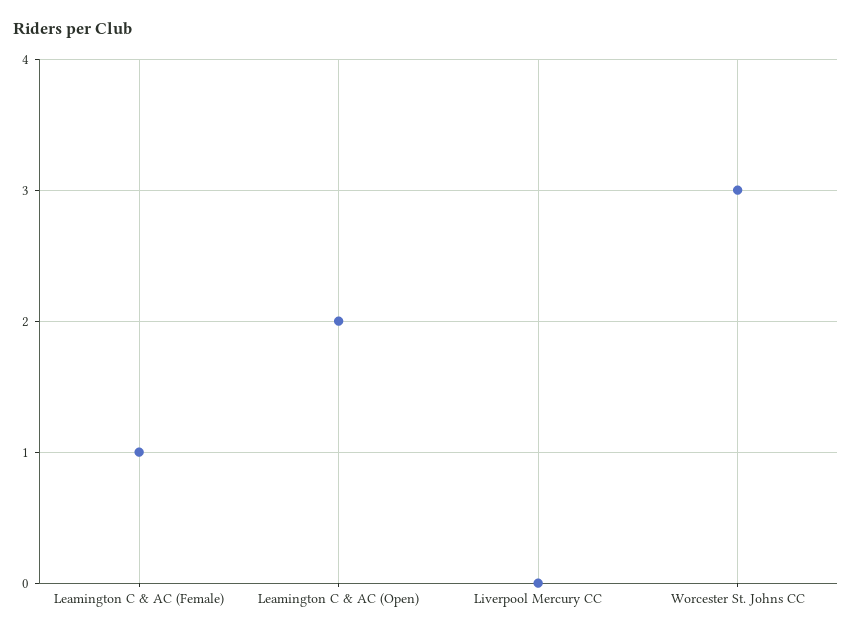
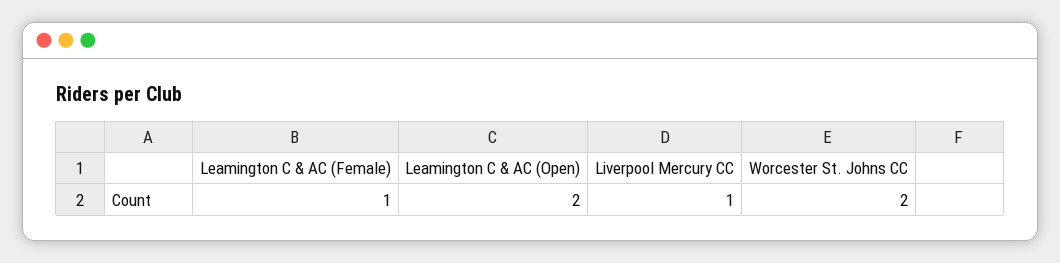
Liverpool Mercury CC: 0 -> 1
Worcester St. Johns CC: 3 -> 2

